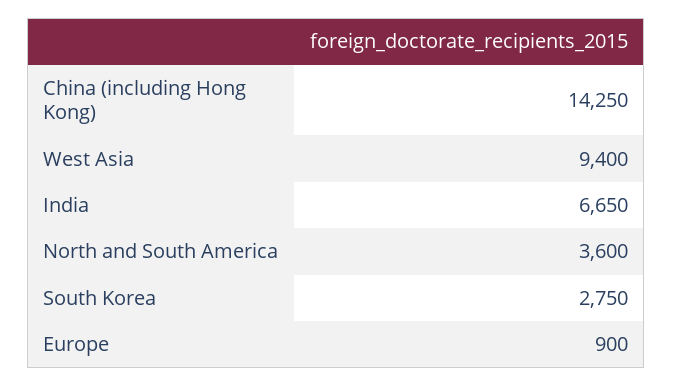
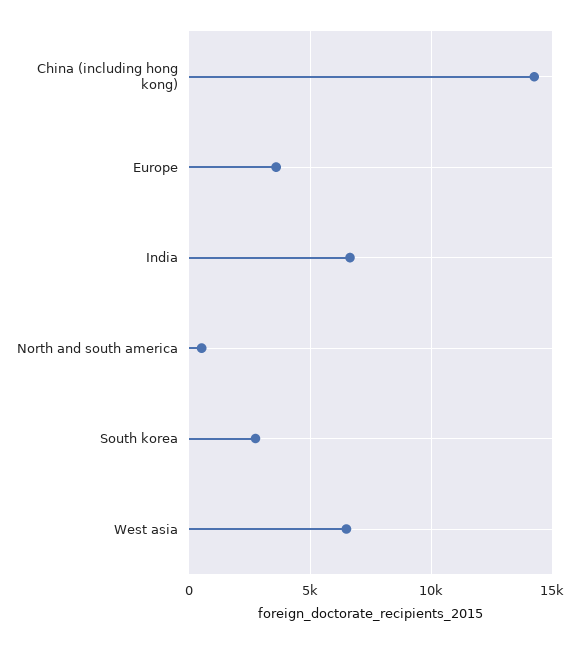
West Asia: 9400 -> 6500
North and South America: 3600 -> 500
Europe: 900 -> 3500

